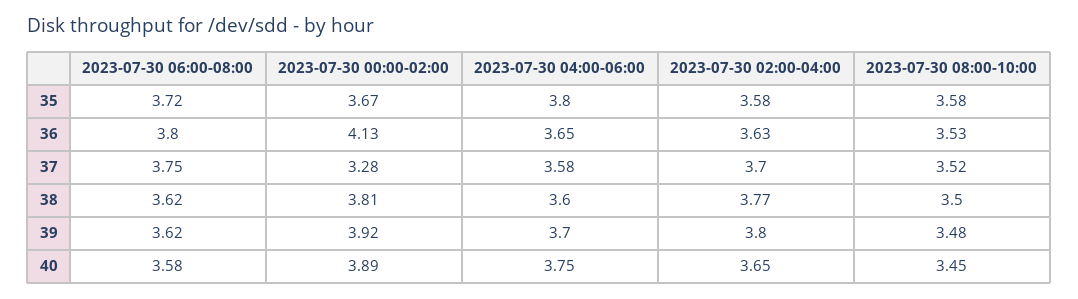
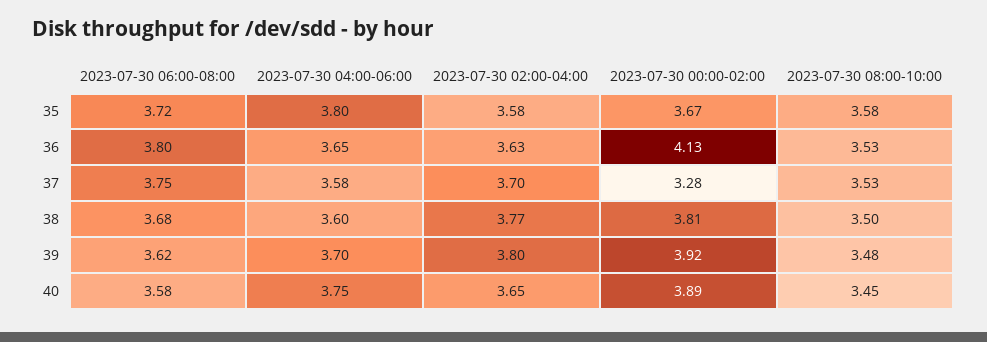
2023-07-30 08:00-10:00, 37: 3.52 -> 3.53
2023-07-30 06:00-08:00, 38: 3.62 -> 3.68

